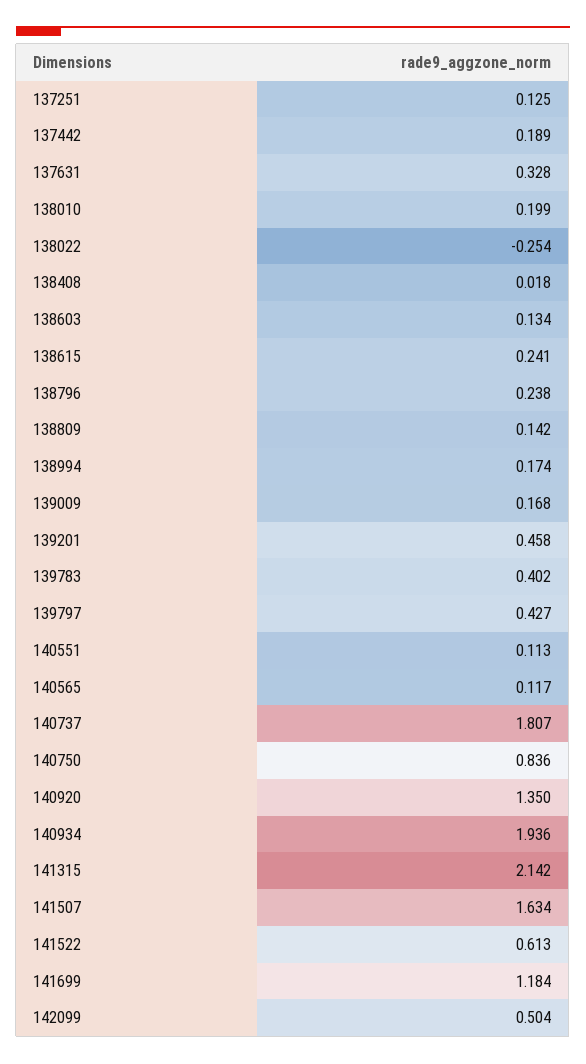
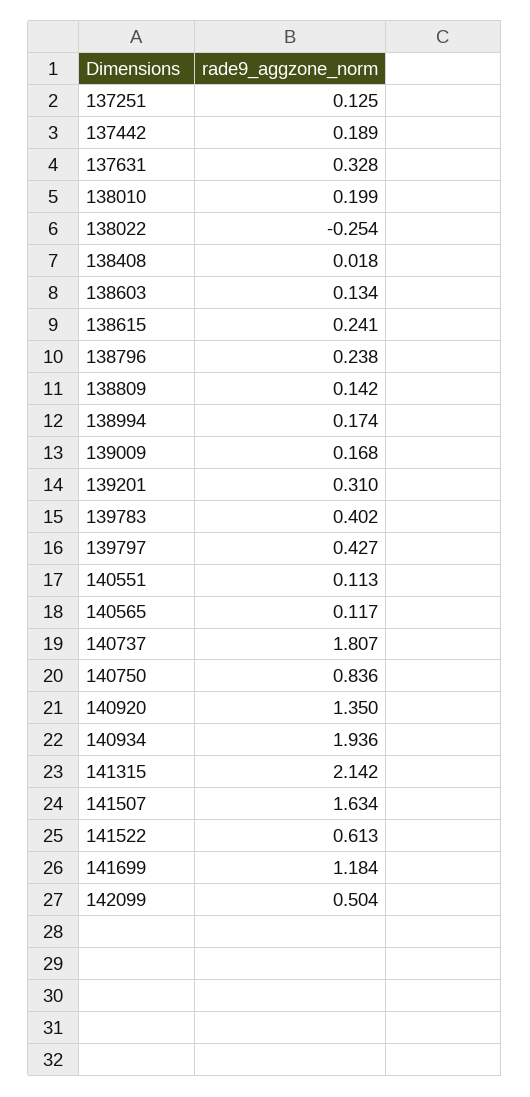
139201: 0.458 -> 0.31

